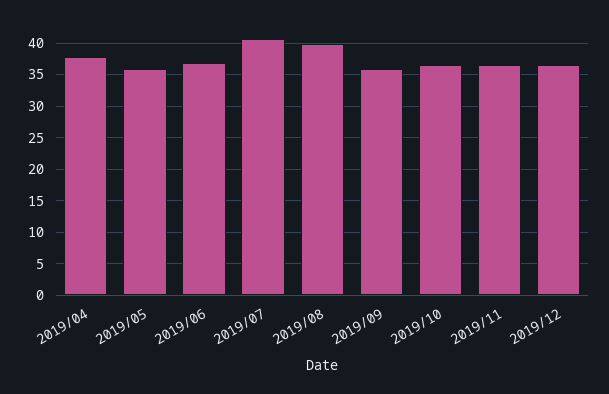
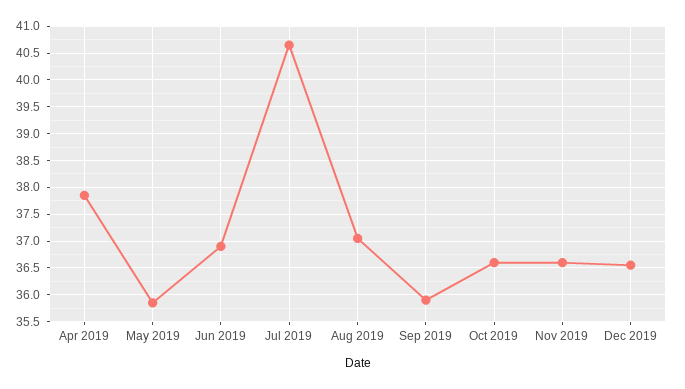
2019/08: 40 -> 37

